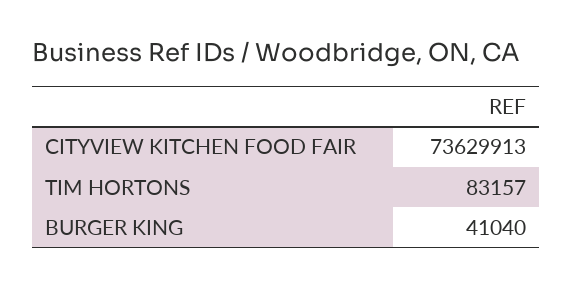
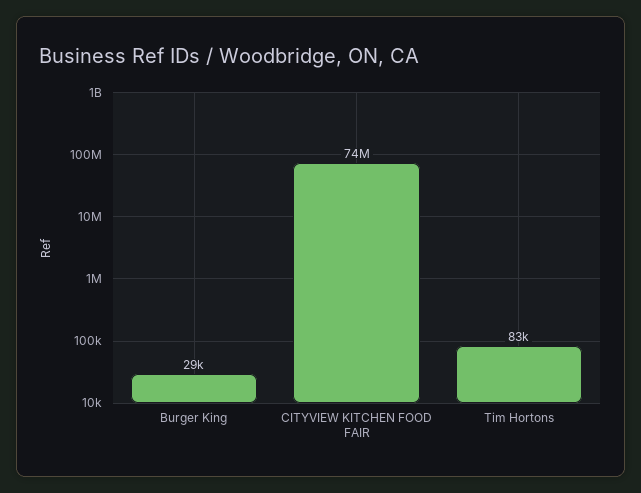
BURGER KING: 41040 -> 29000

